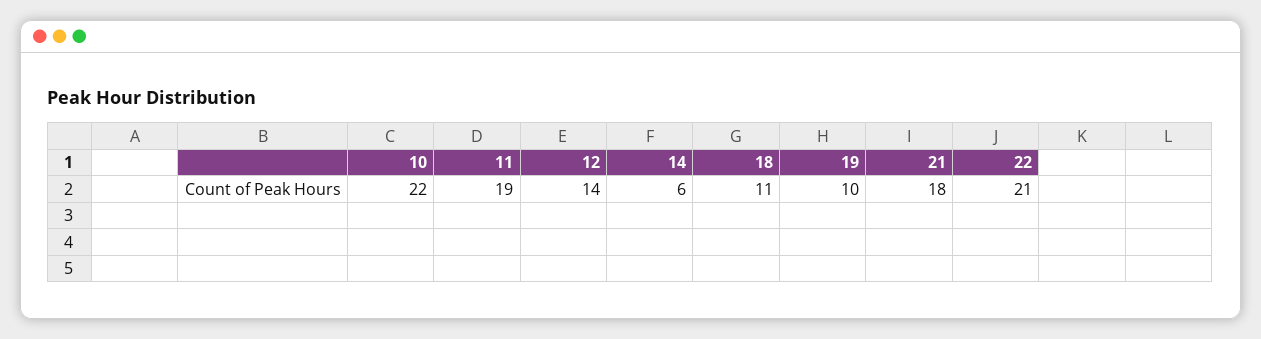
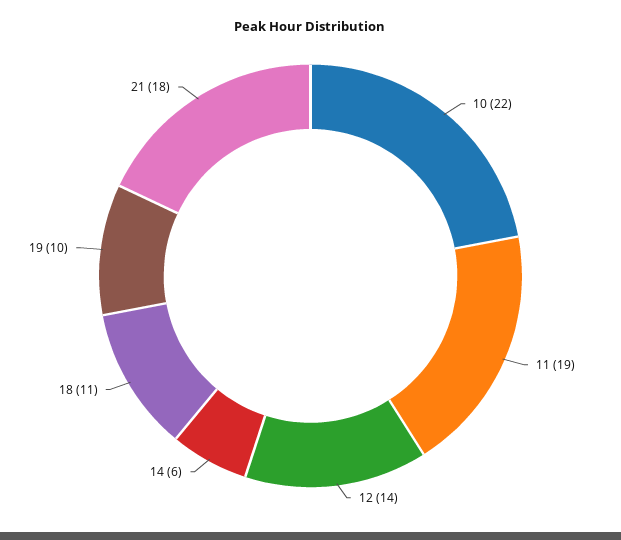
22: 21 -> none

